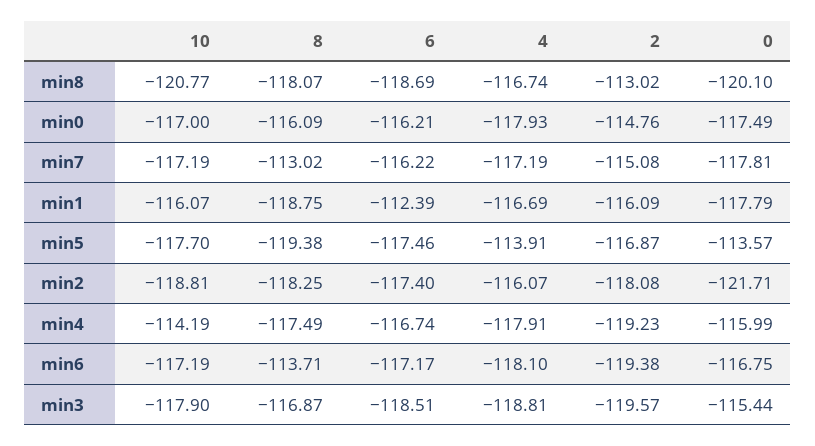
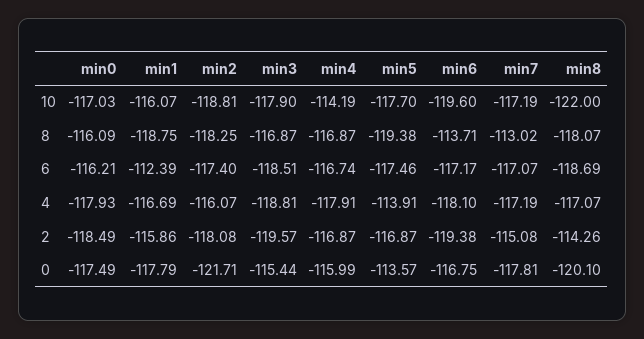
10, min8: -120.77 -> -122
4, min8: -116.74 -> -117.07
2, min8: -113.02 -> -114.26
10, min0: -117 -> -117.03
2, min0: -114.76 -> -118.49
6, min7: -116.22 -> -117.07
2, min1: -116.09 -> -115.86
8, min4: -117.49 -> -116.87
2, min4: -119.23 -> -116.87
10, min6: -117.19 -> -119.6

